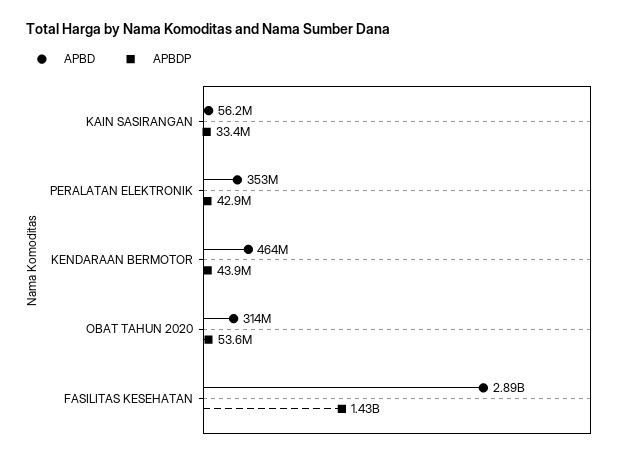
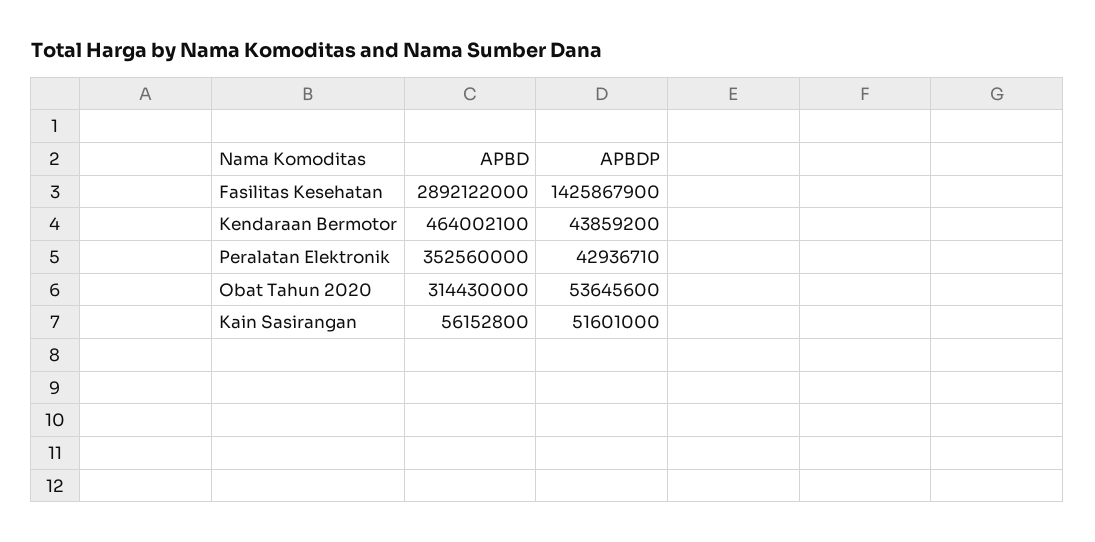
APBDP, KAIN SASIRANGAN: 33400000 -> 51601000

